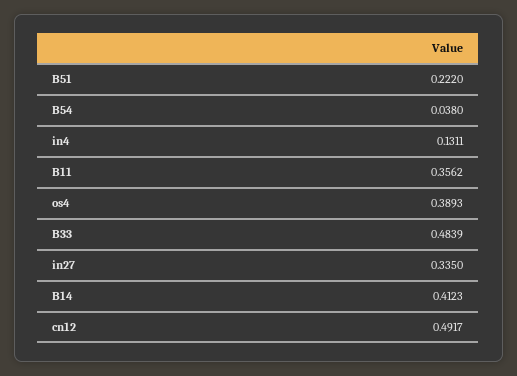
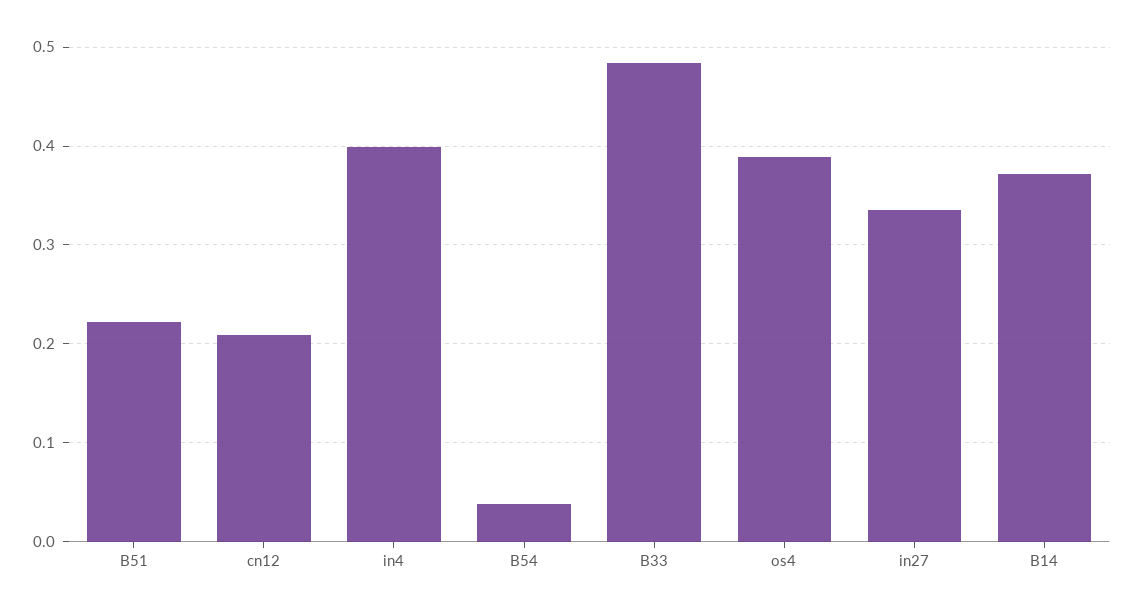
in4: 0.1311 -> 0.4
B11: 0.3562 -> none
B14: 0.4123 -> 0.37
cn12: 0.4917 -> 0.21

